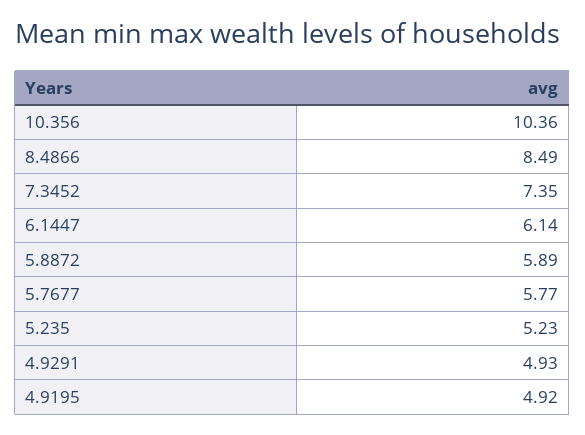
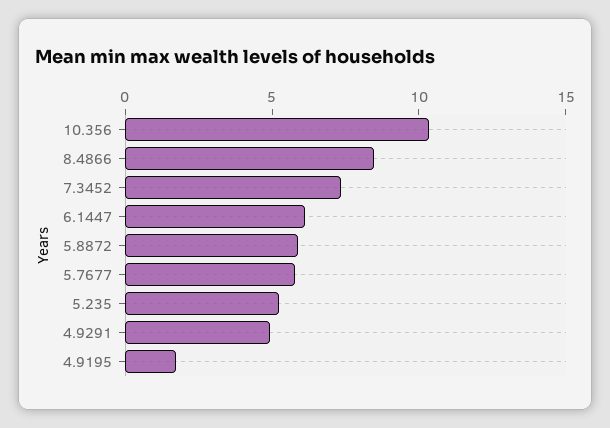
4.9195: 4.92 -> 2

